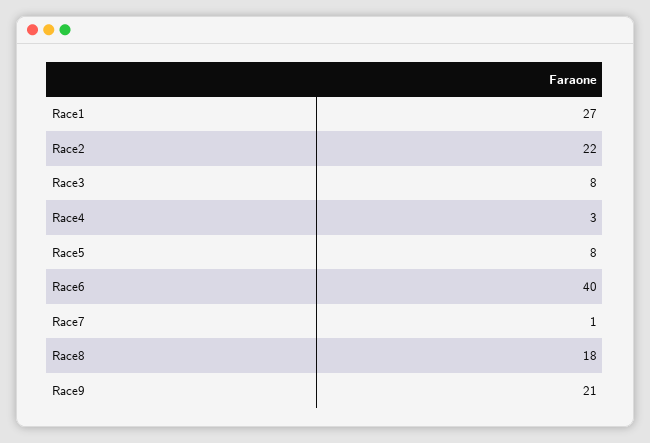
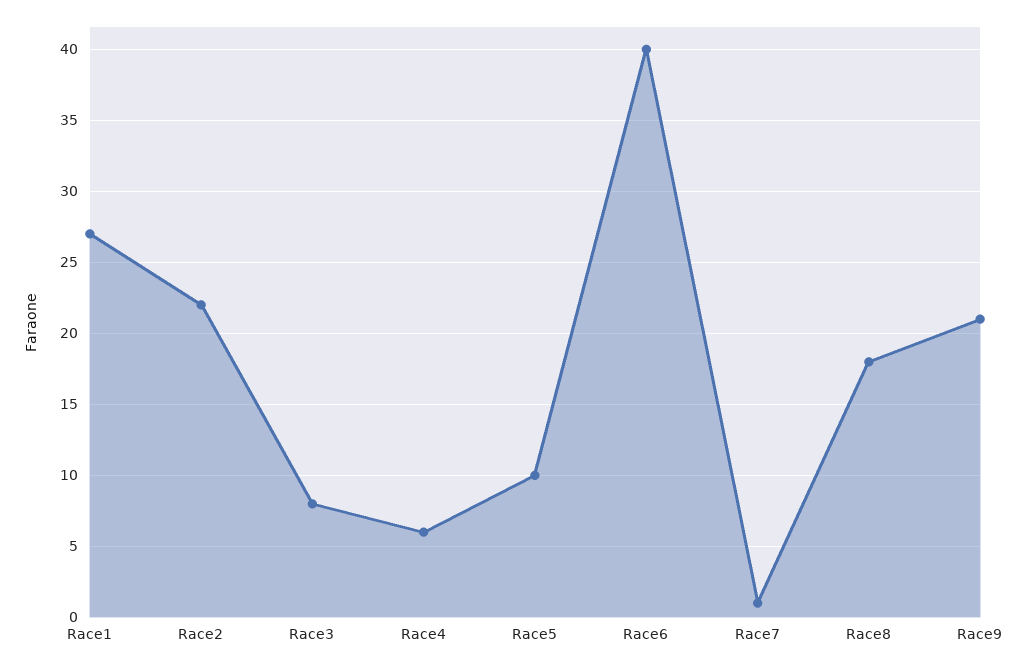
Race4: 3 -> 6
Race5: 8 -> 10

